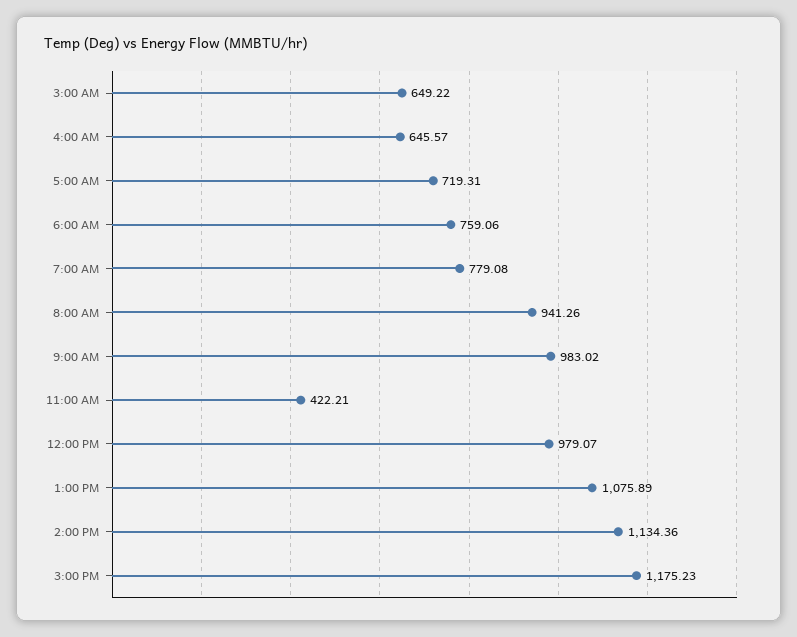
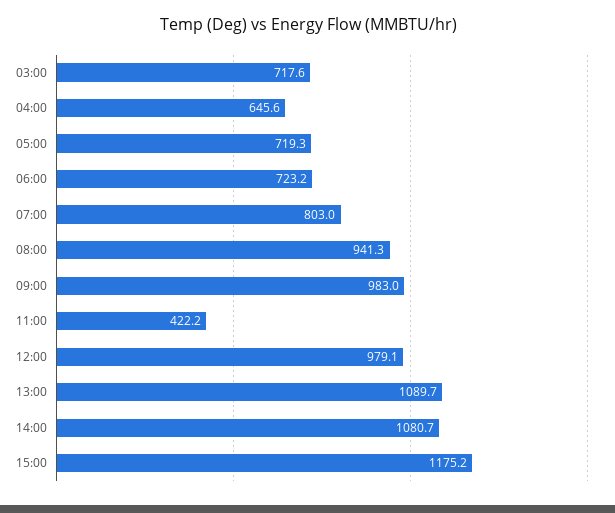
3:00 AM: 649.22 -> 717.6
6:00 AM: 759.06 -> 723.2
7:00 AM: 779.08 -> 803
1:00 PM: 1075.89 -> 1089.7
2:00 PM: 1134.36 -> 1080.7

